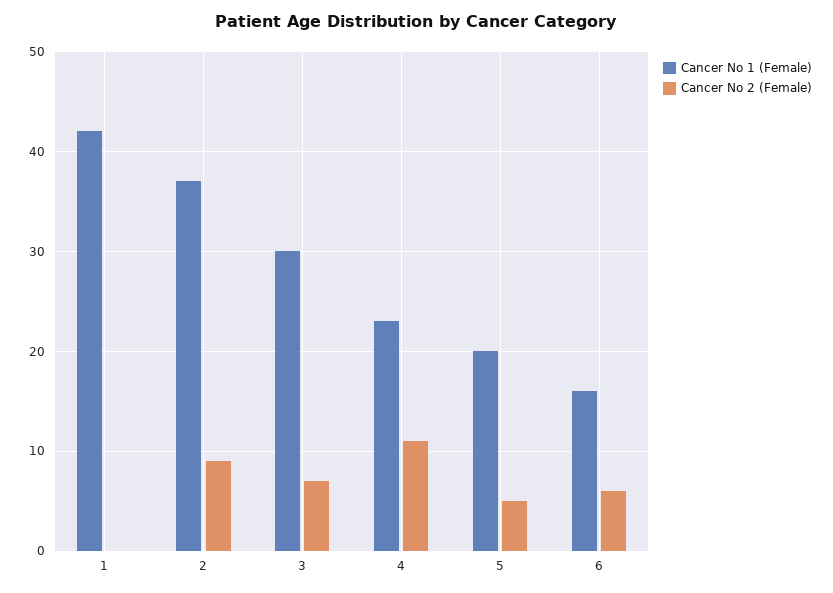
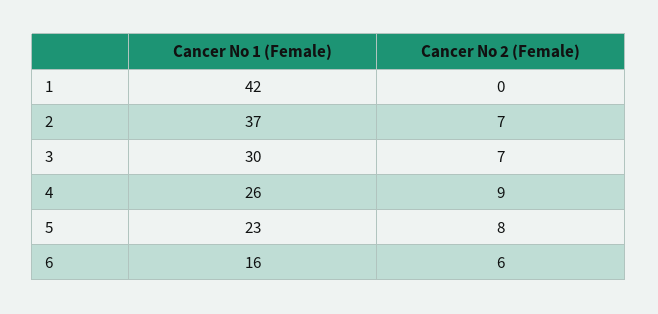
Cancer No 2 (Female), 2: 9 -> 7
Cancer No 1 (Female), 4: 23 -> 26
Cancer No 2 (Female), 4: 11 -> 9
Cancer No 1 (Female), 5: 20 -> 23
Cancer No 2 (Female), 5: 5 -> 8

